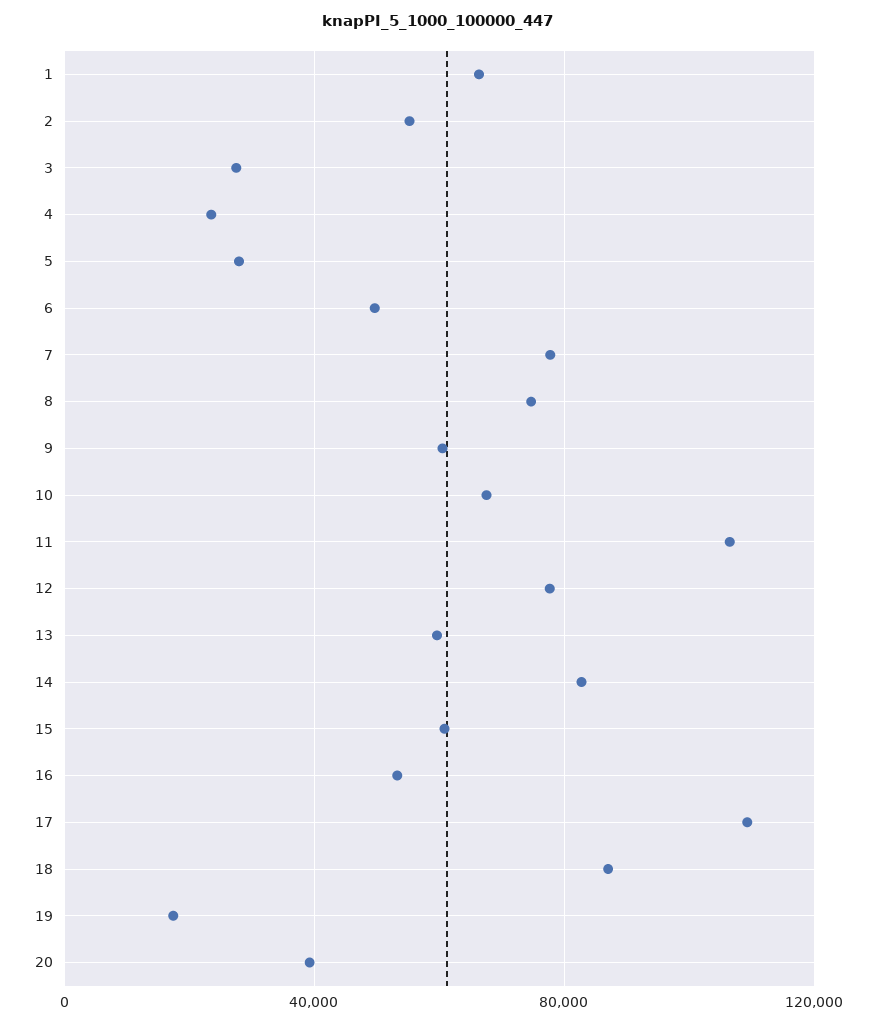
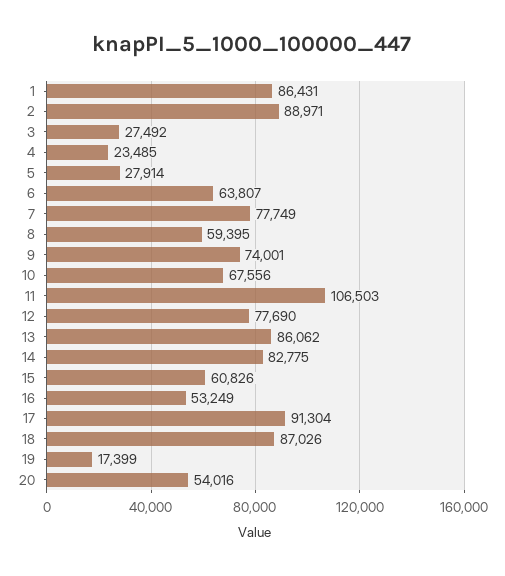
1: 65000 -> 86431
2: 55000 -> 88971
6: 50000 -> 63807
8: 75000 -> 59395
9: 60000 -> 74001
13: 60000 -> 86062
17: 110000 -> 91304
20: 40000 -> 54016

